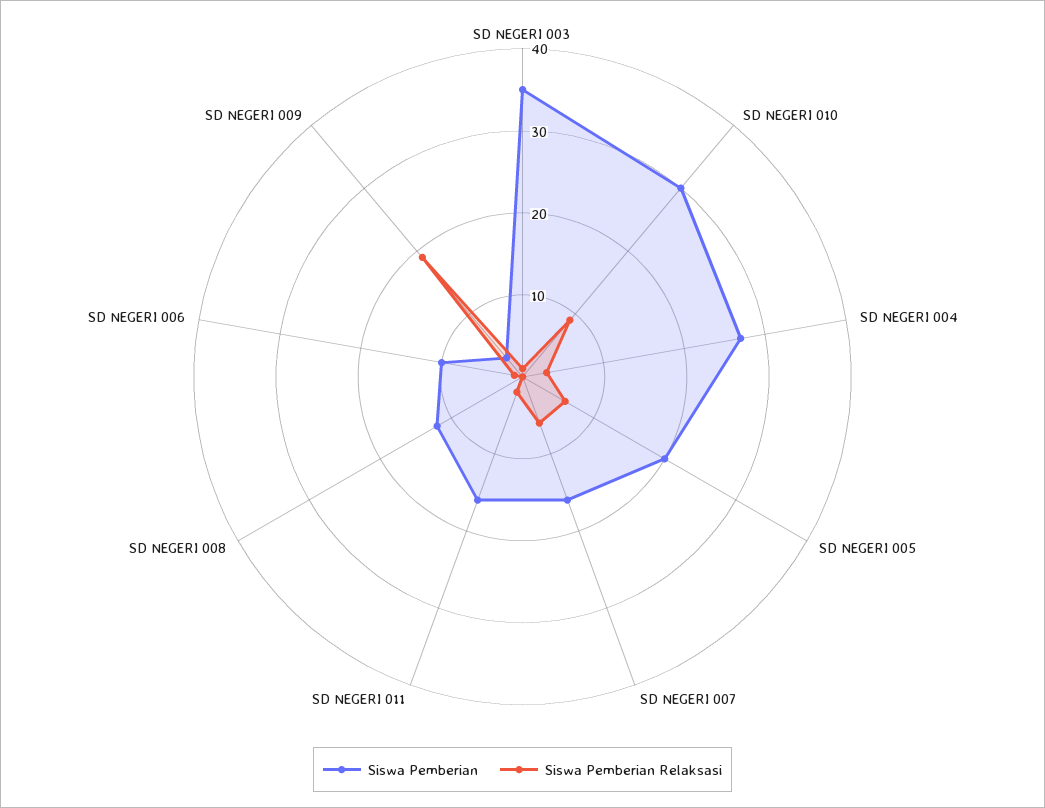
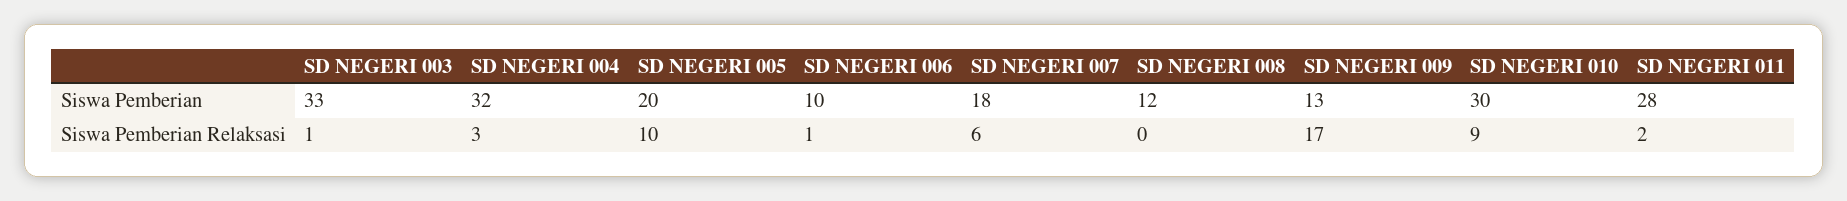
Siswa Pemberian, SD NEGERI 003: 35 -> 33
Siswa Pemberian, SD NEGERI 004: 27 -> 32
Siswa Pemberian Relaksasi, SD NEGERI 005: 6 -> 10
Siswa Pemberian, SD NEGERI 007: 16 -> 18
Siswa Pemberian, SD NEGERI 011: 16 -> 28
Siswa Pemberian, SD NEGERI 009: 3 -> 13
Siswa Pemberian Relaksasi, SD NEGERI 009: 19 -> 17

